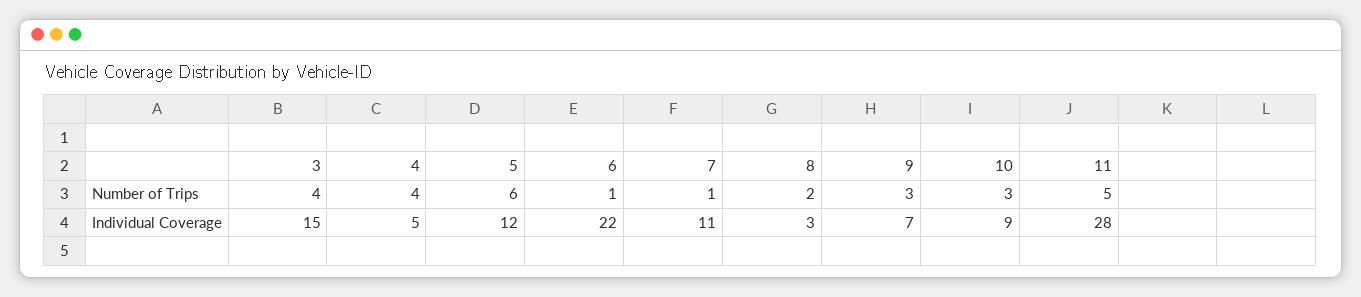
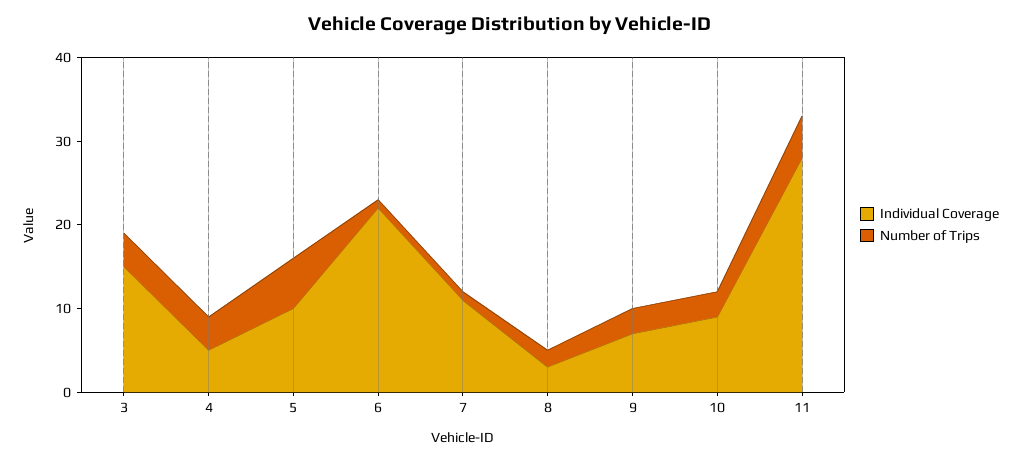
Individual Coverage, 5: 12 -> 10

